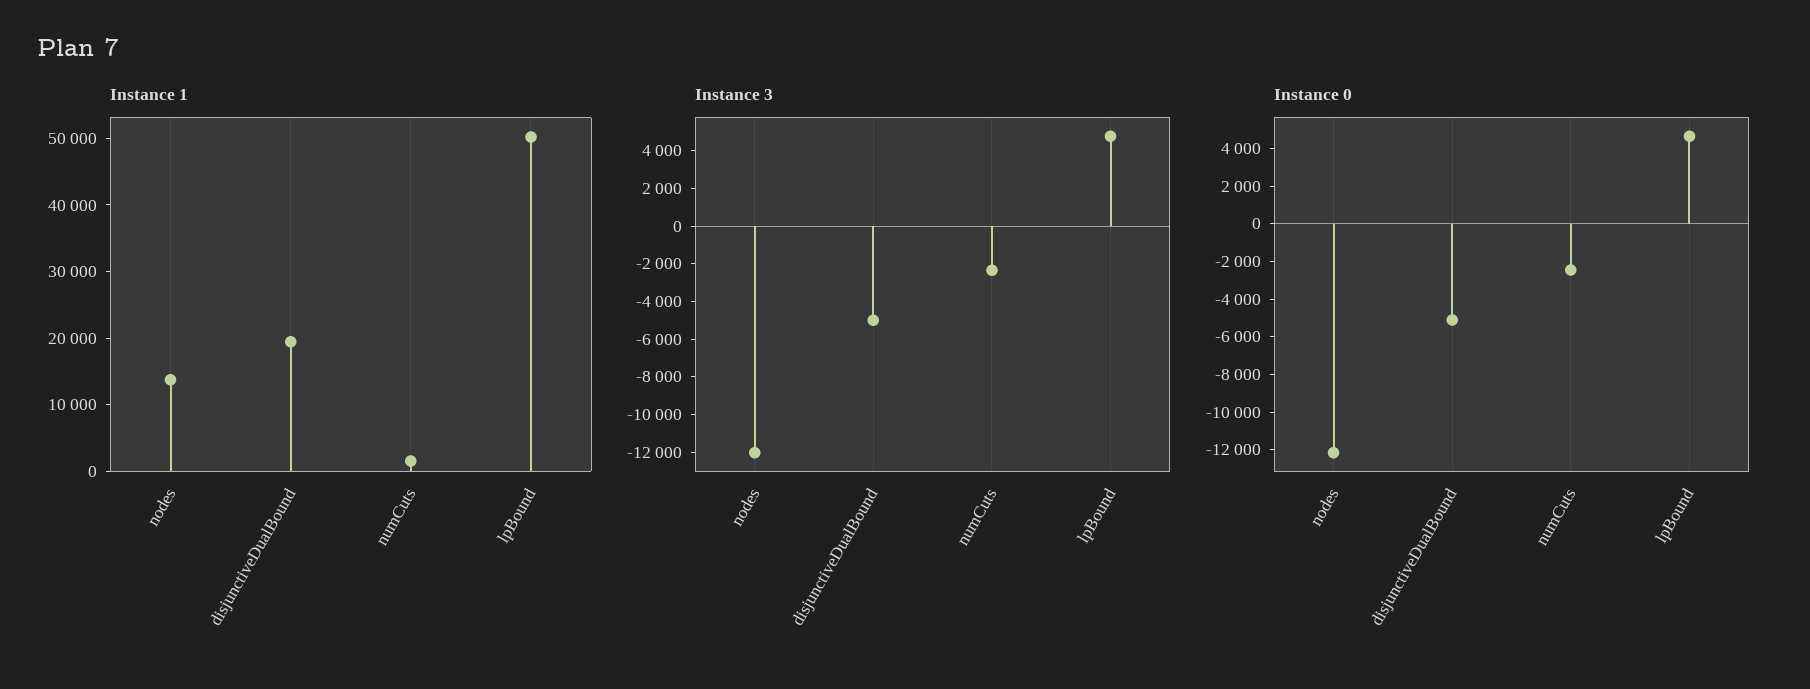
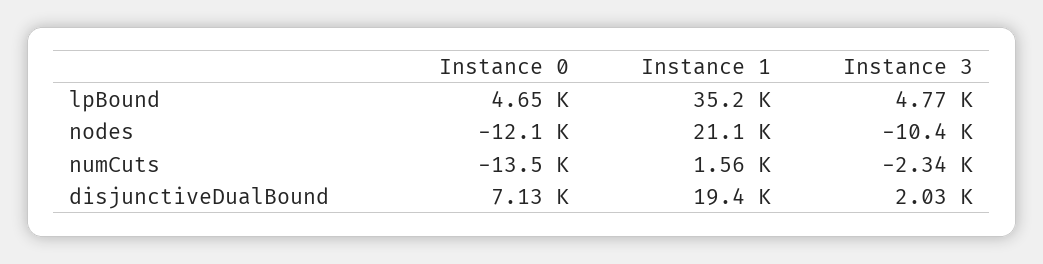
Instance 1, nodes: 14000 -> 21100
Instance 1, lpBound: 50000 -> 35200
Instance 3, nodes: -12000 -> -10400
Instance 3, disjunctiveDualBound: -5000 -> 2030
Instance 0, disjunctiveDualBound: -5000 -> 7130
Instance 0, numCuts: -2500 -> -13500

